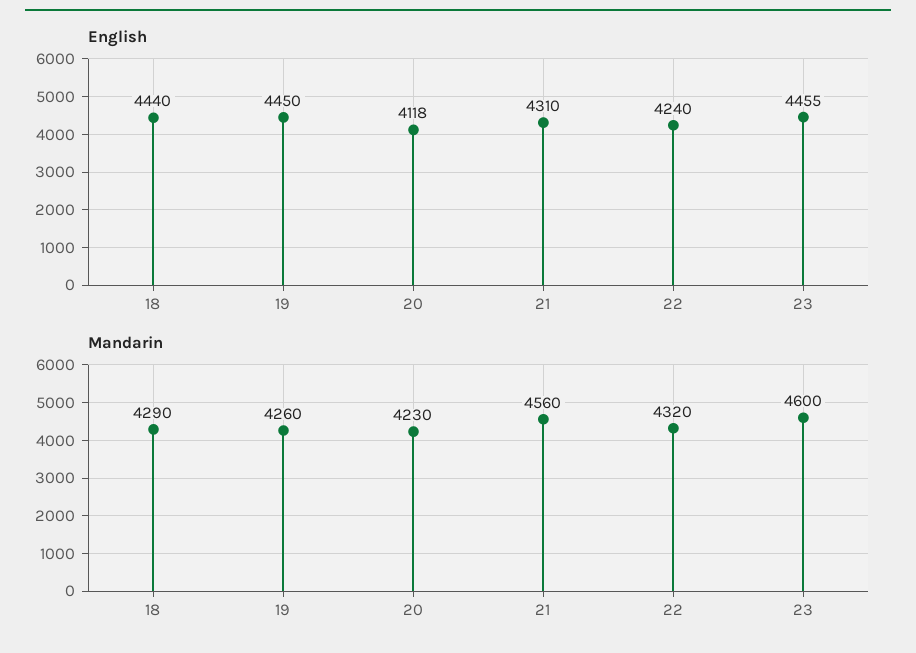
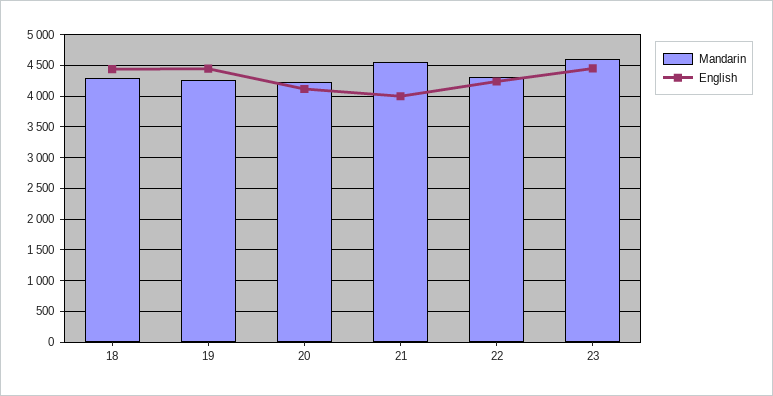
English, 21: 4310 -> 4000

